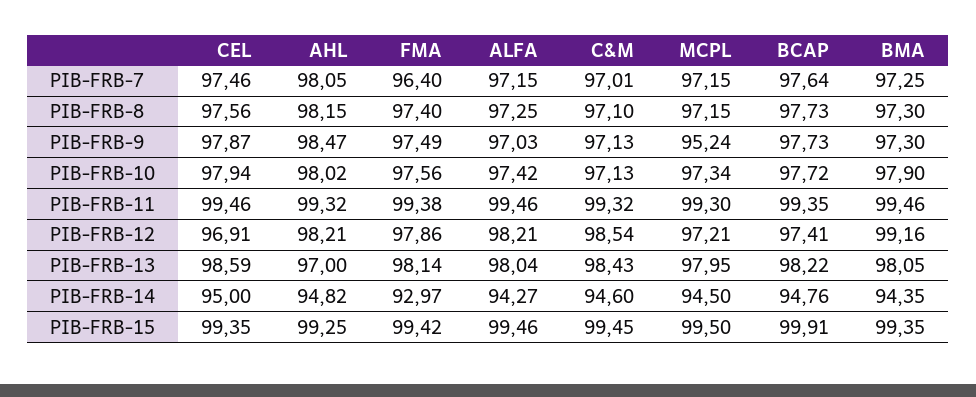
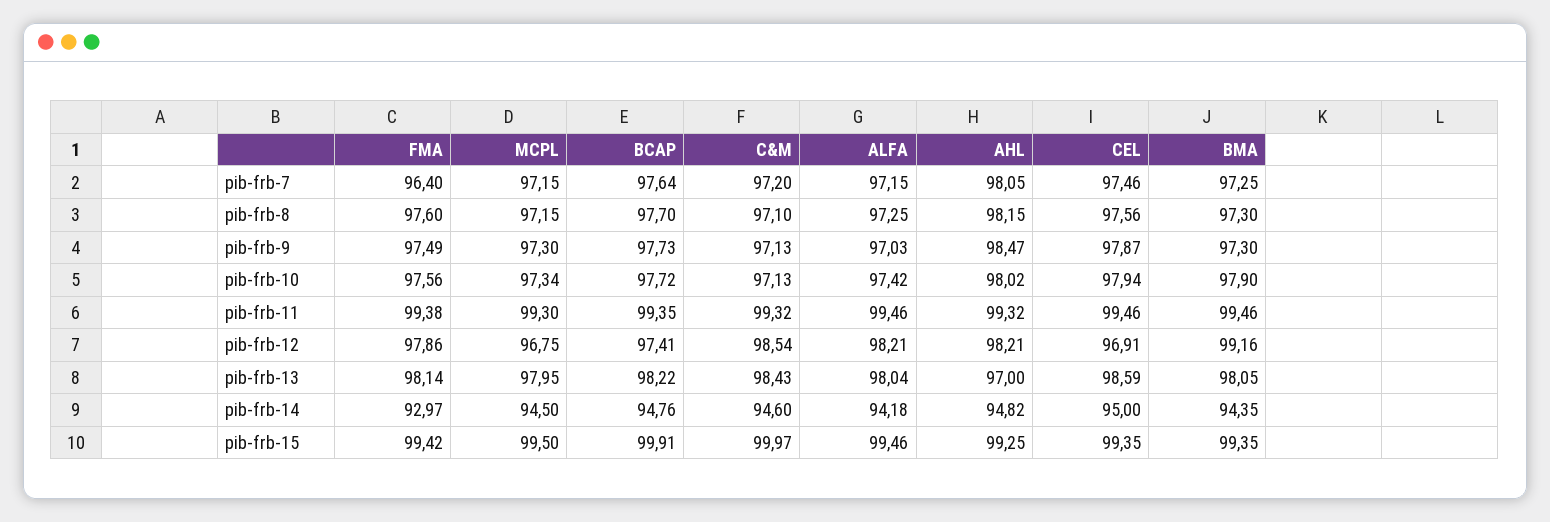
C&M, PIB-FRB-7: 97.01 -> 97.2
FMA, PIB-FRB-8: 97.4 -> 97.6
BCAP, PIB-FRB-8: 97.73 -> 97.7
MCPL, PIB-FRB-9: 95.24 -> 97.3
MCPL, PIB-FRB-12: 97.21 -> 96.75
ALFA, PIB-FRB-14: 94.27 -> 94.18
C&M, PIB-FRB-15: 99.45 -> 99.97

